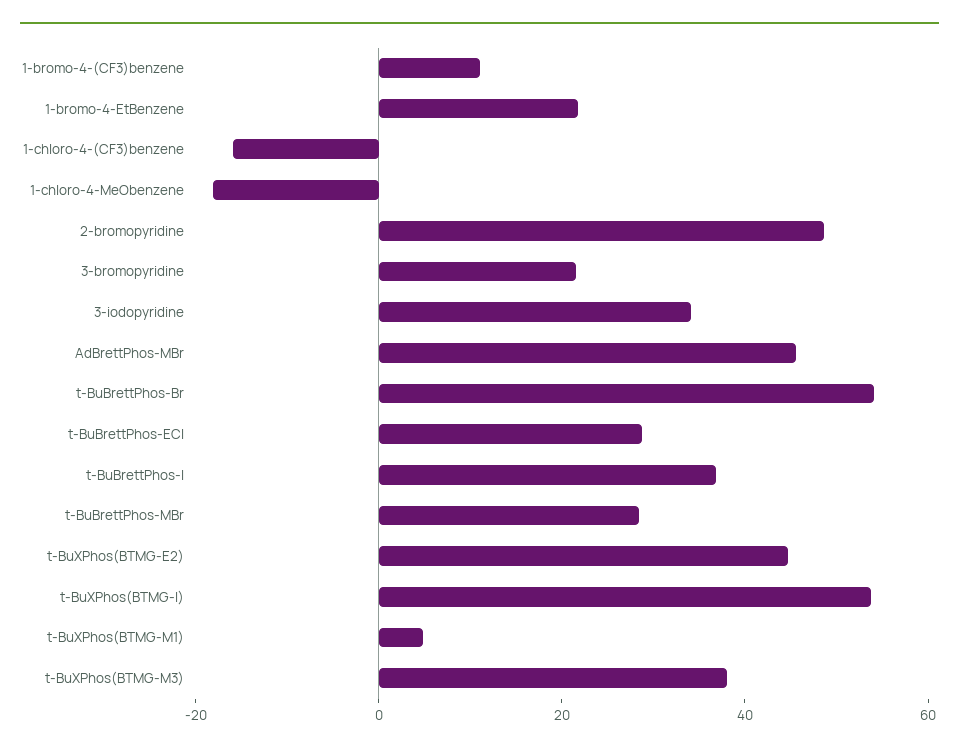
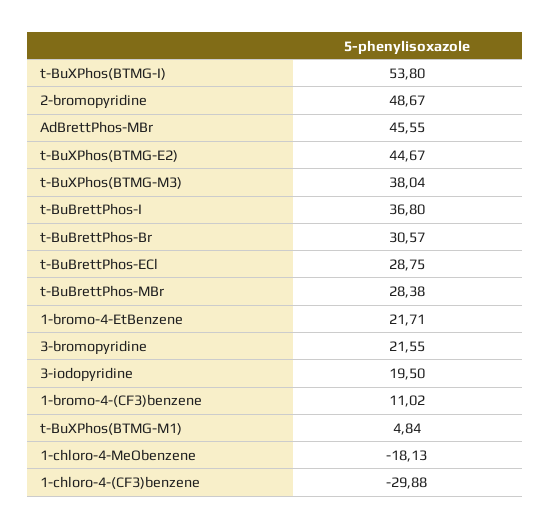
1-chloro-4-(CF3)benzene: -15 -> -29.88
3-iodopyridine: 35 -> 19.5
t-BuBrettPhos-Br: 55 -> 30.57

